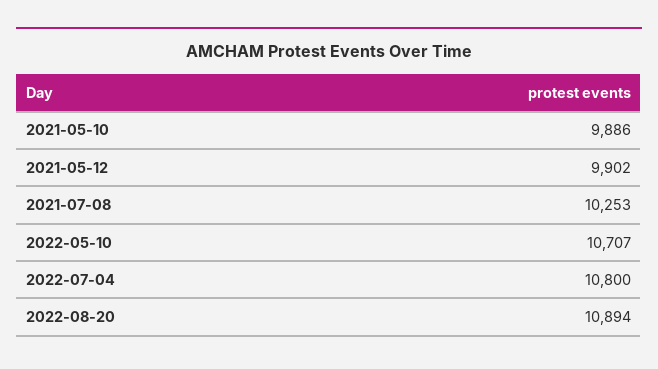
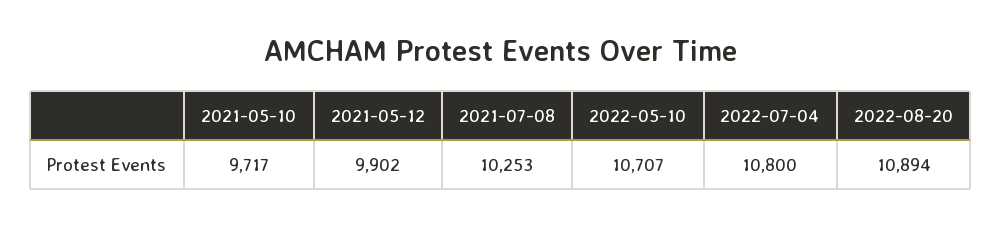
2021-05-10: 9886 -> 9717

